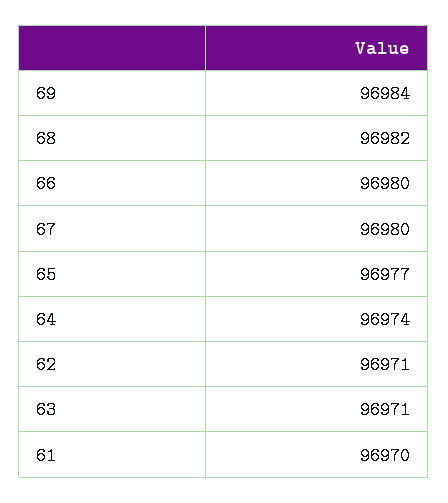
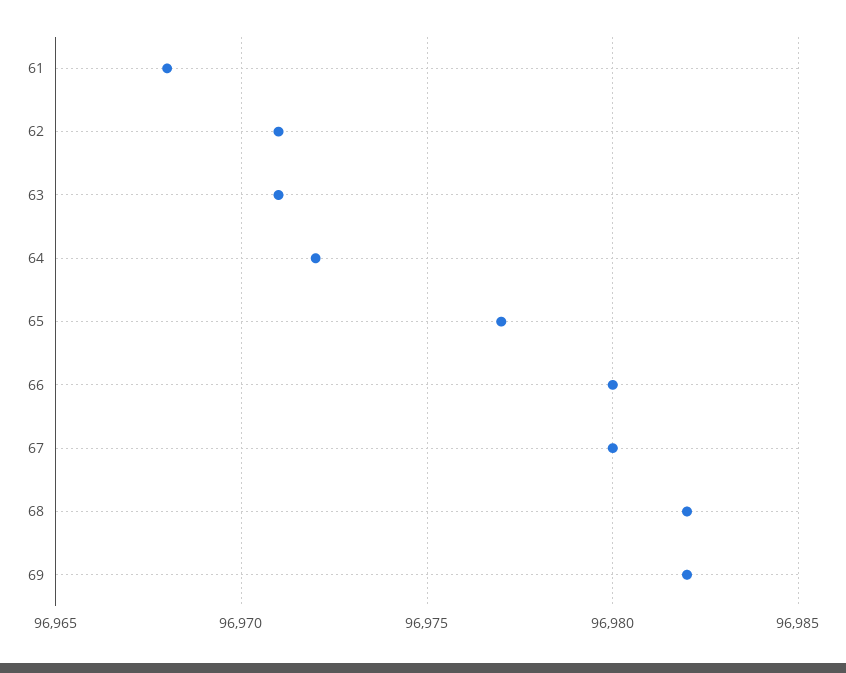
69: 96984 -> 96982
64: 96974 -> 96972
61: 96970 -> 96968

